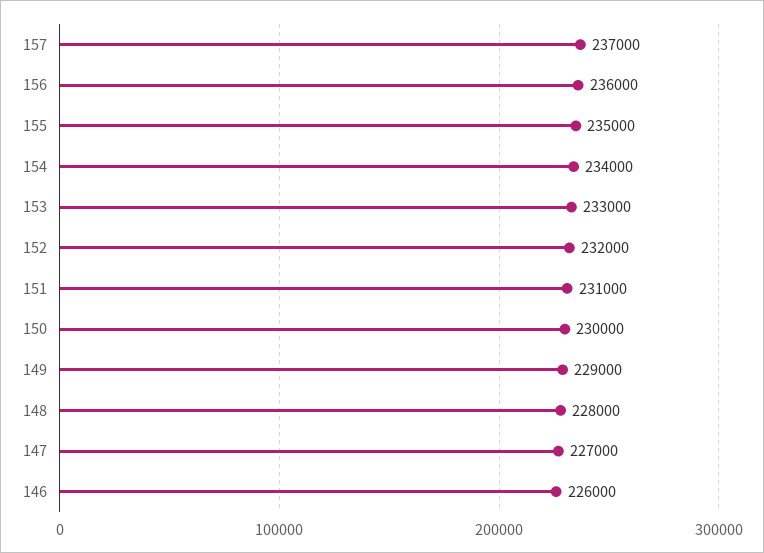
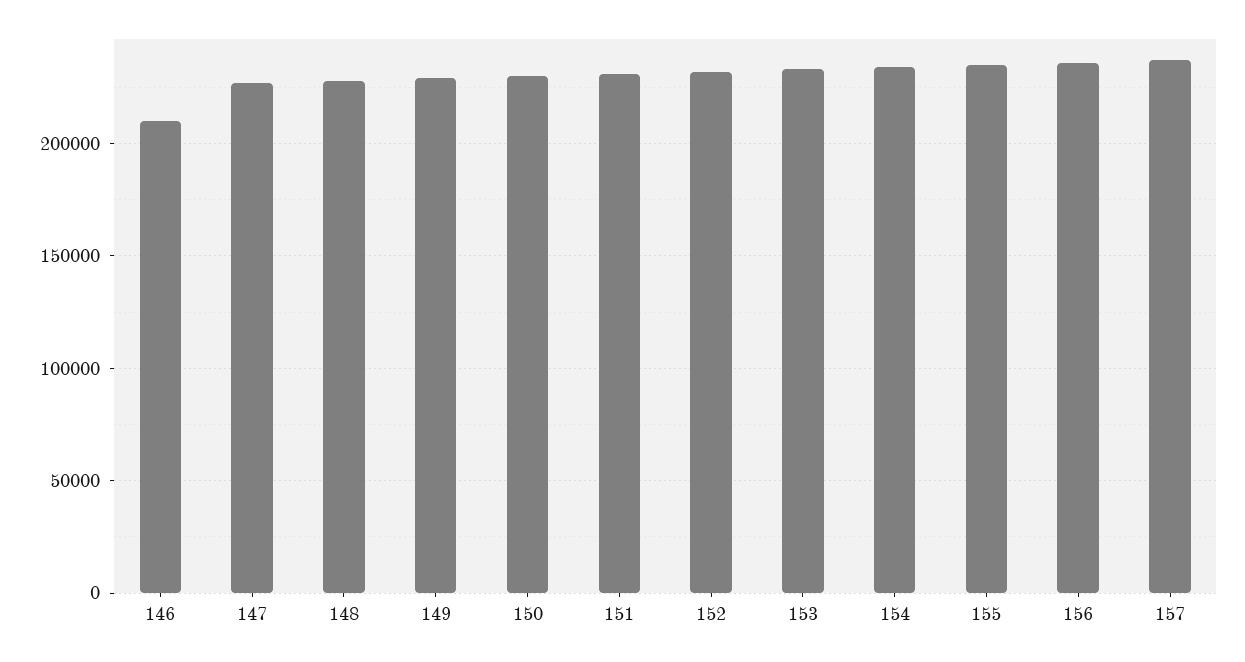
146: 226000 -> 210000

